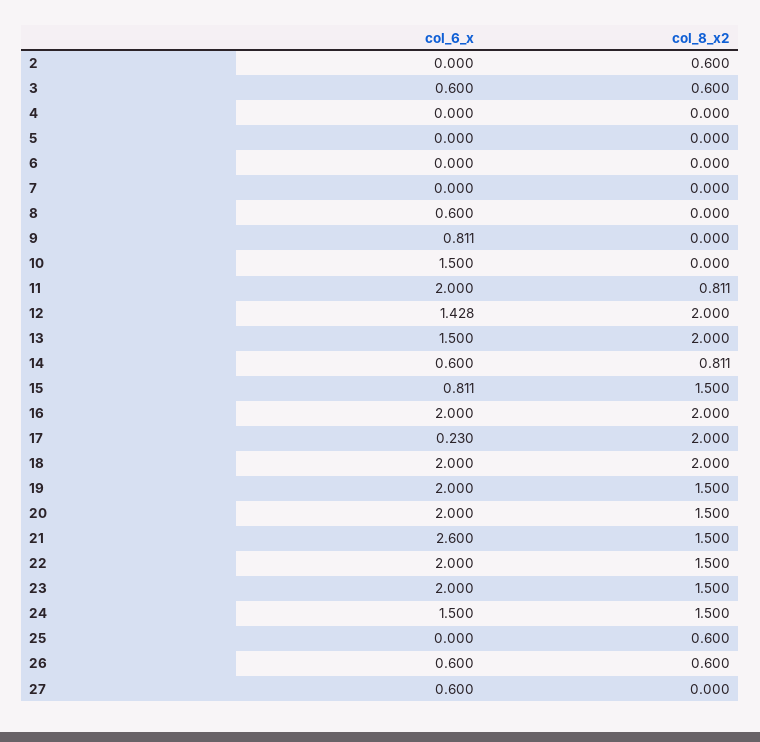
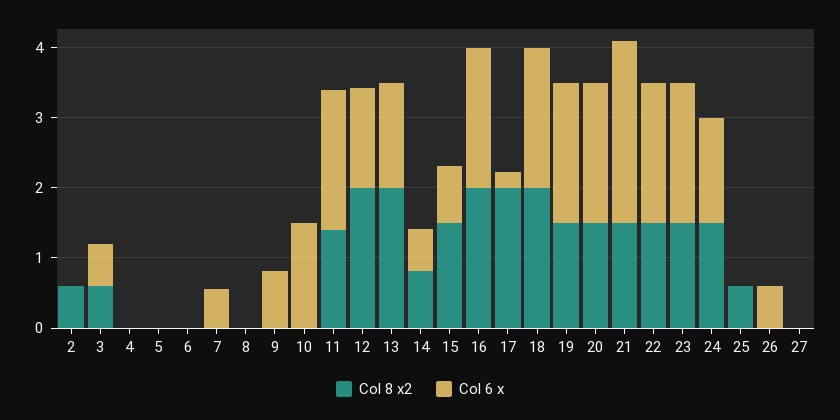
col_6_x, 7: 0 -> 0.6
col_6_x, 8: 0.6 -> 0
col_8_x2, 11: 0.811 -> 1.4
col_8_x2, 26: 0.6 -> 0
col_6_x, 27: 0.6 -> 0

